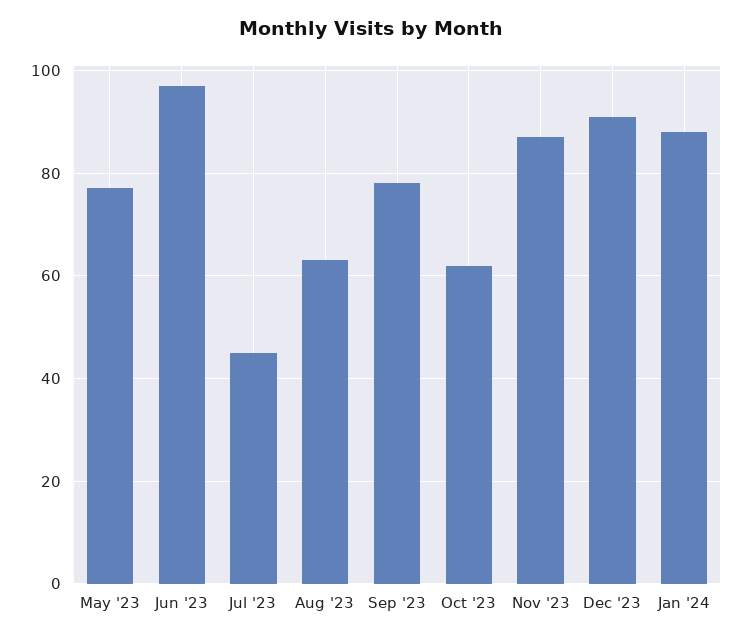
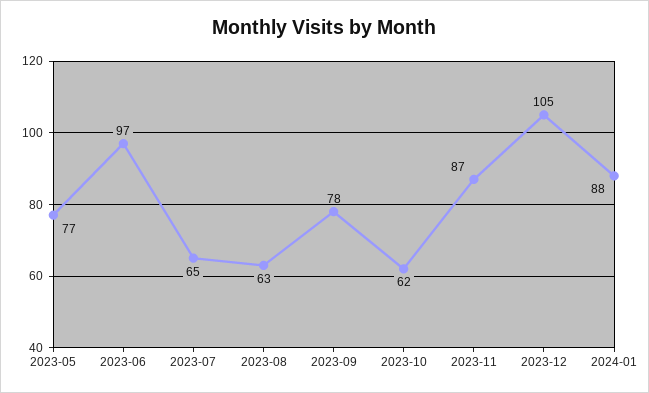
Jul '23: 45 -> 65
Dec '23: 90 -> 105

